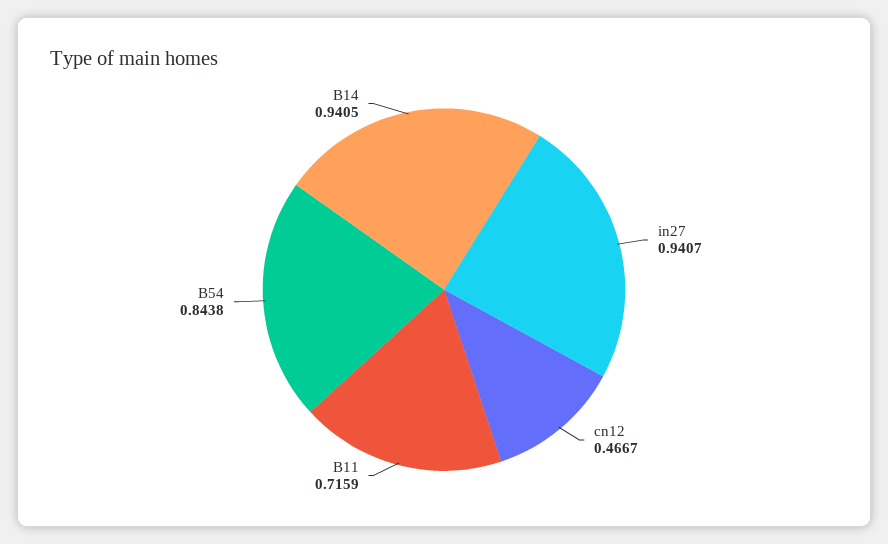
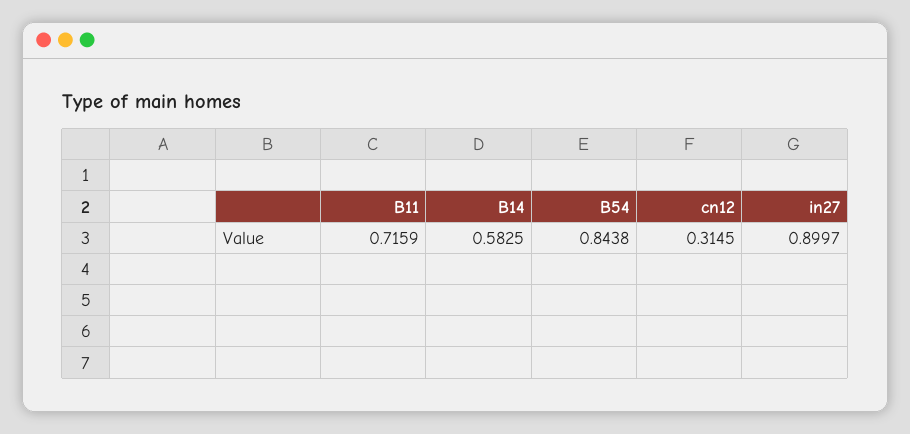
in27: 0.9407 -> 0.8997
cn12: 0.4667 -> 0.3145
B14: 0.9405 -> 0.5825

